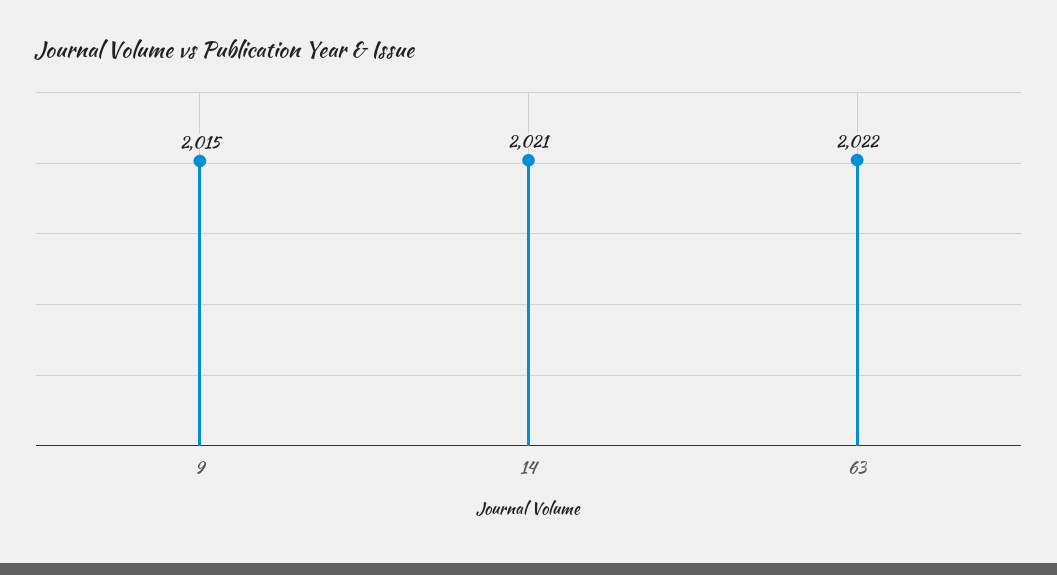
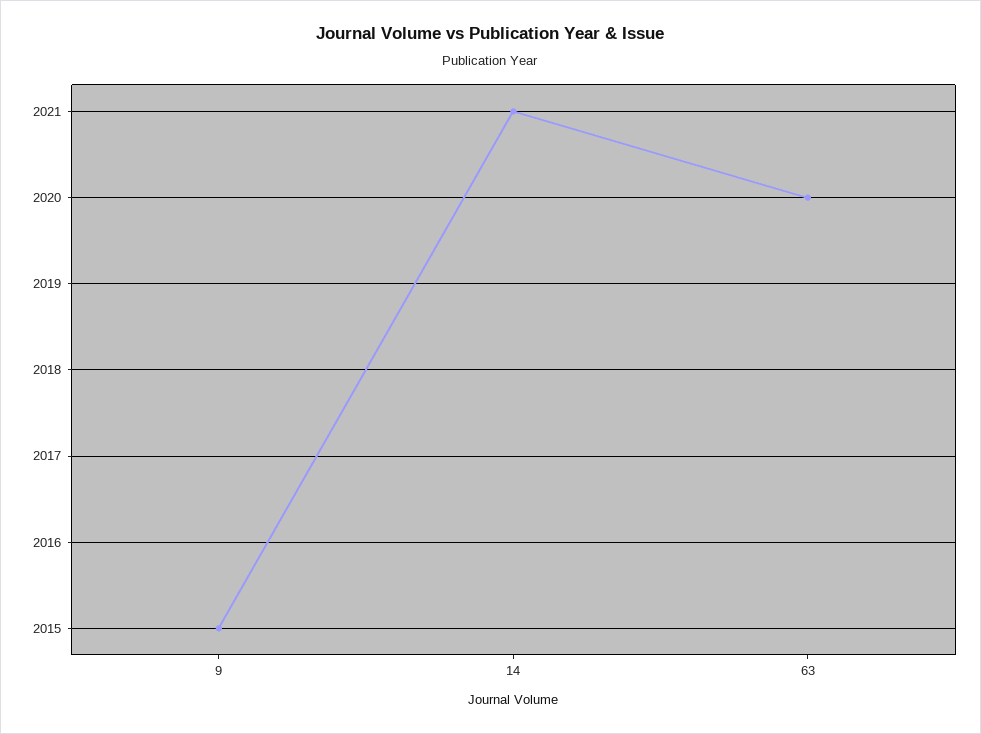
63: 2022 -> 2020

